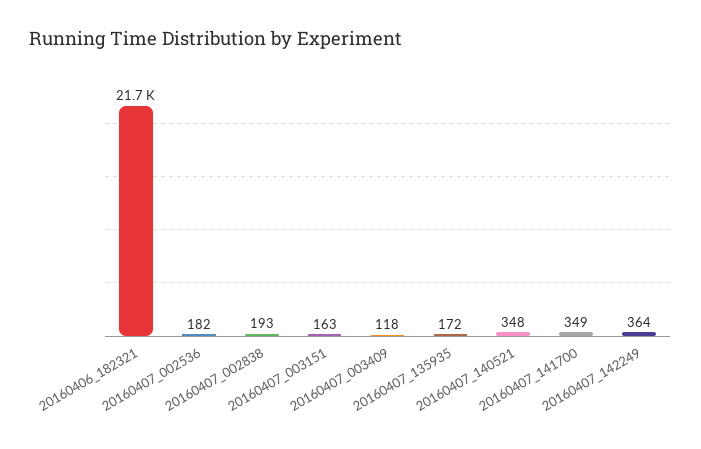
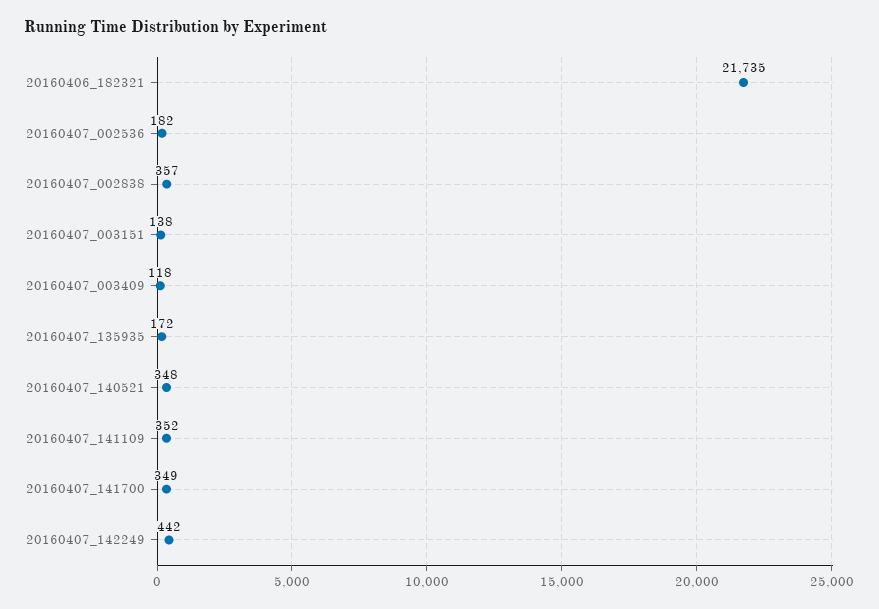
20160407_002838: 193 -> 357
20160407_003151: 163 -> 138
20160407_142249: 364 -> 442
20160407_141109: none -> 352

